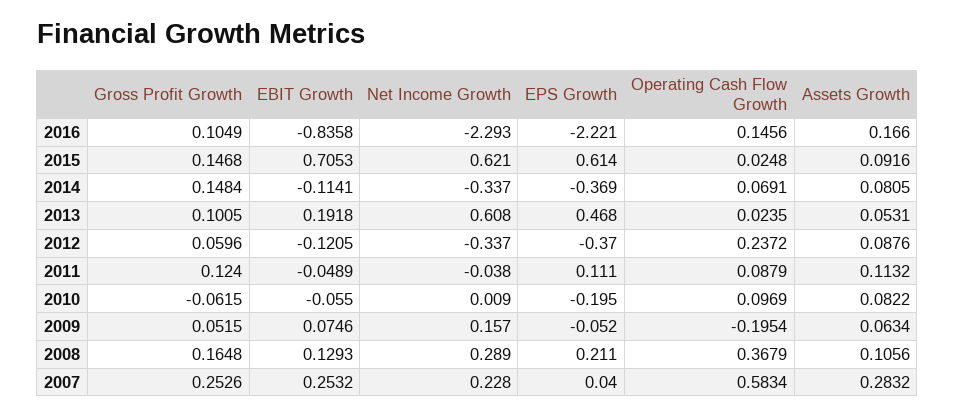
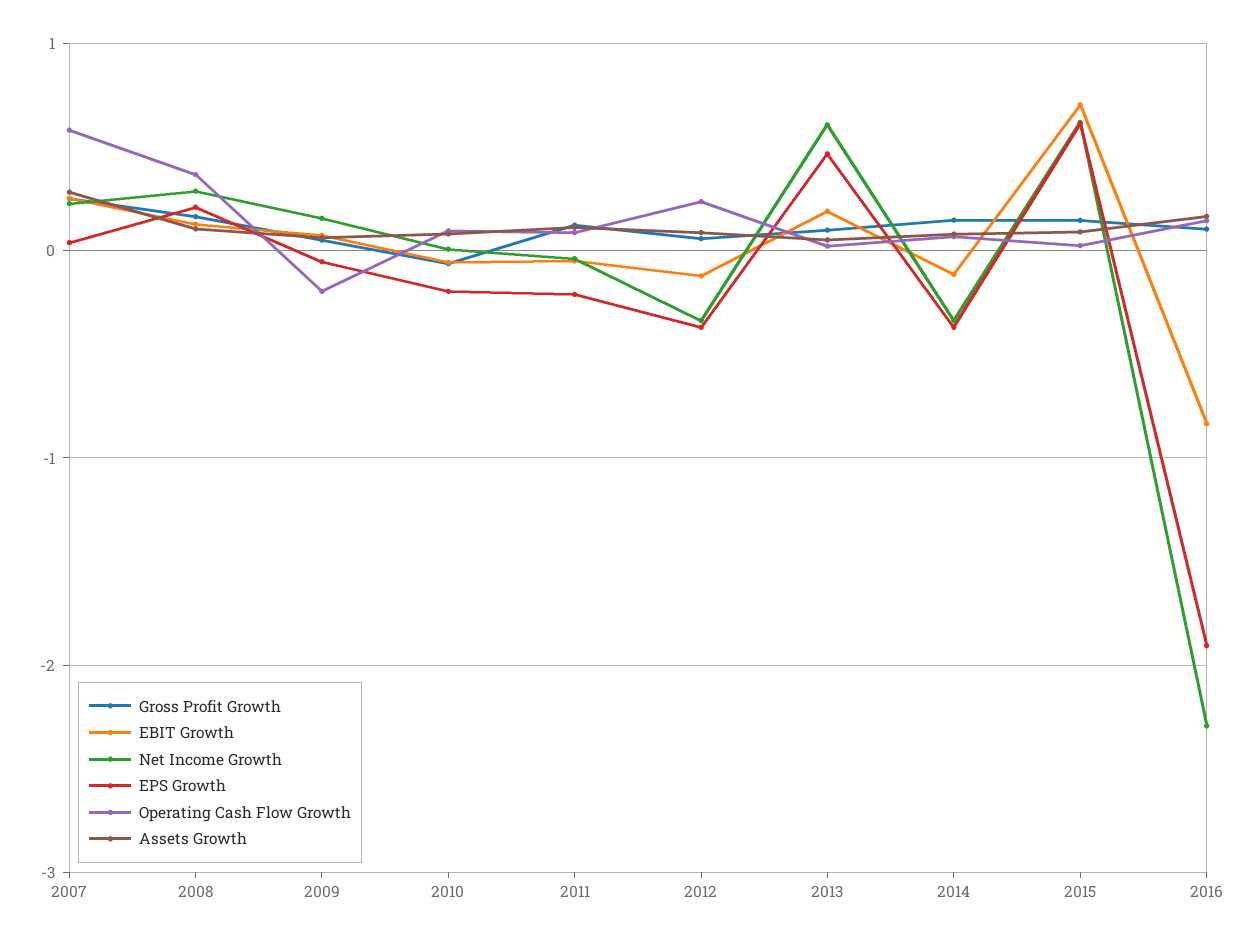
EPS Growth, 2016: -2.221 -> -1.9
EPS Growth, 2011: 0.111 -> -0.2

